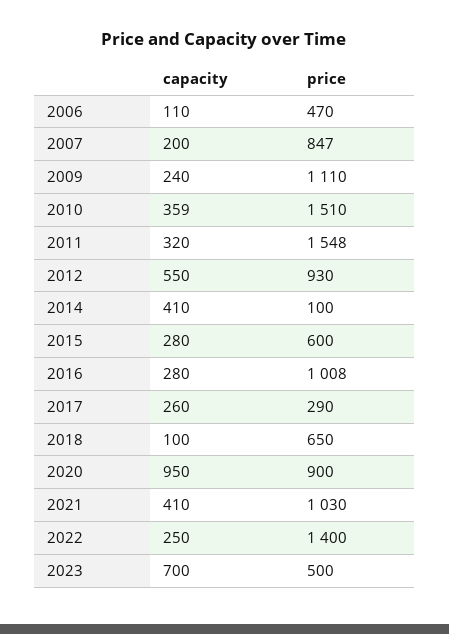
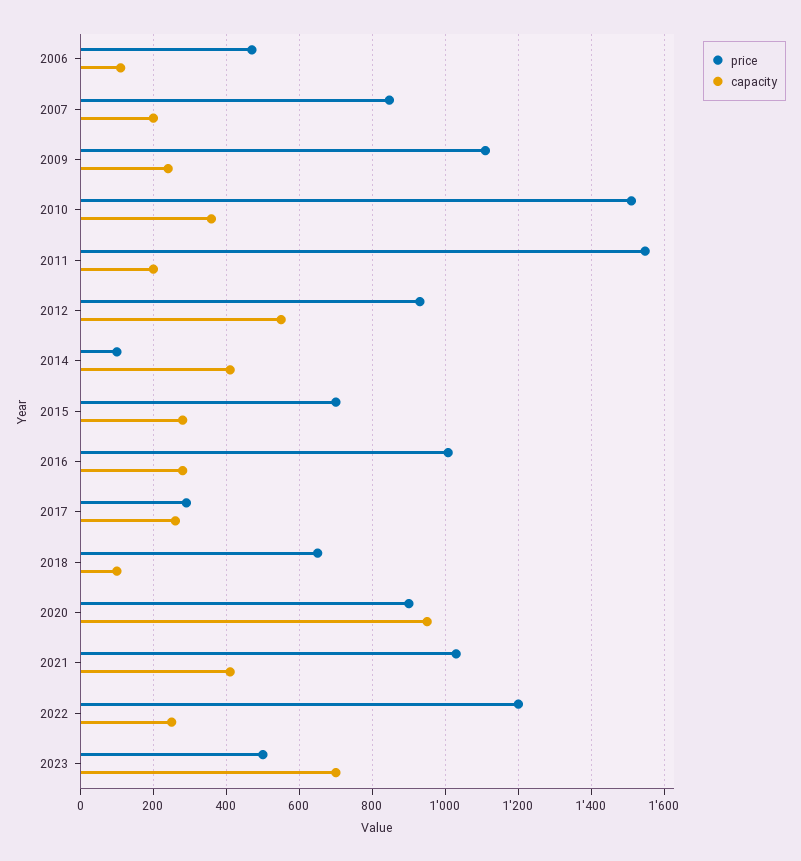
capacity, 2011: 320 -> 200
price, 2015: 600 -> 700
price, 2022: 1400 -> 1200

